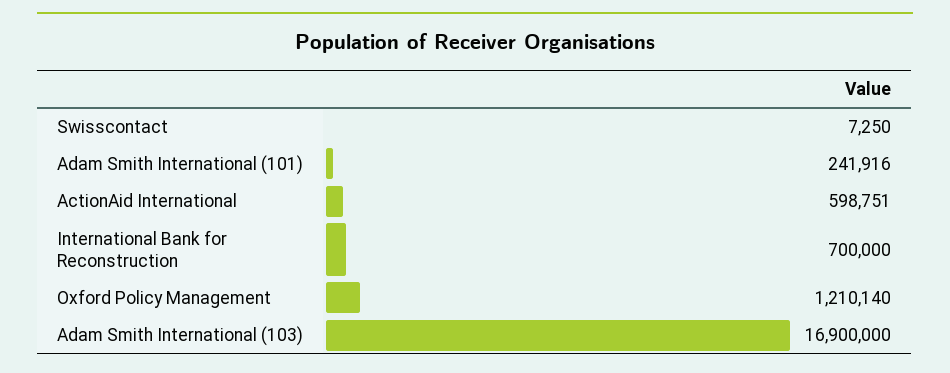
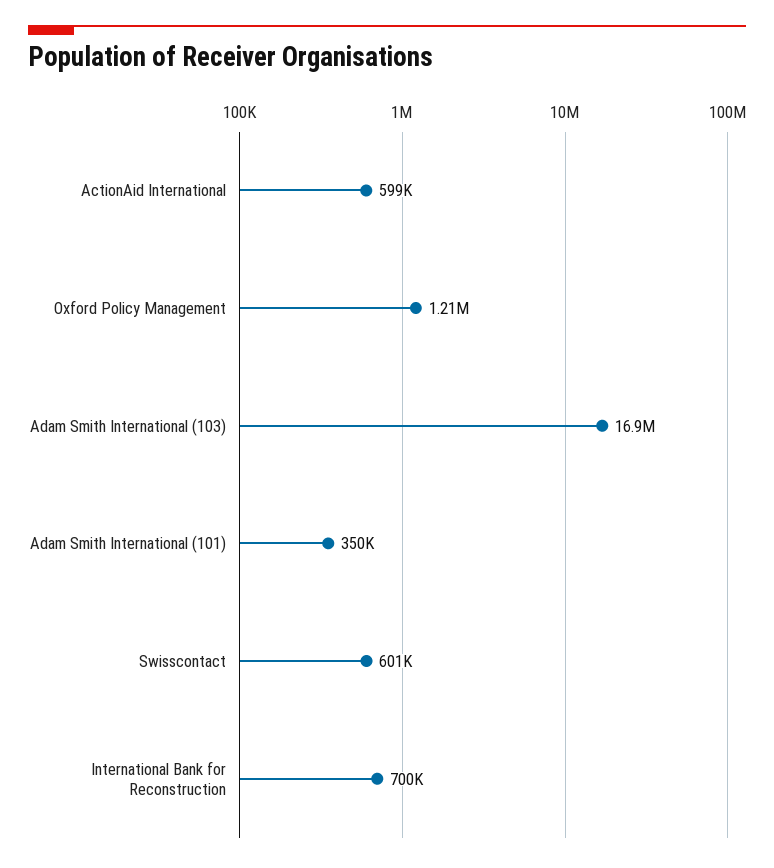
Swisscontact: 7250 -> 601000
Adam Smith International (101): 241916 -> 350000

